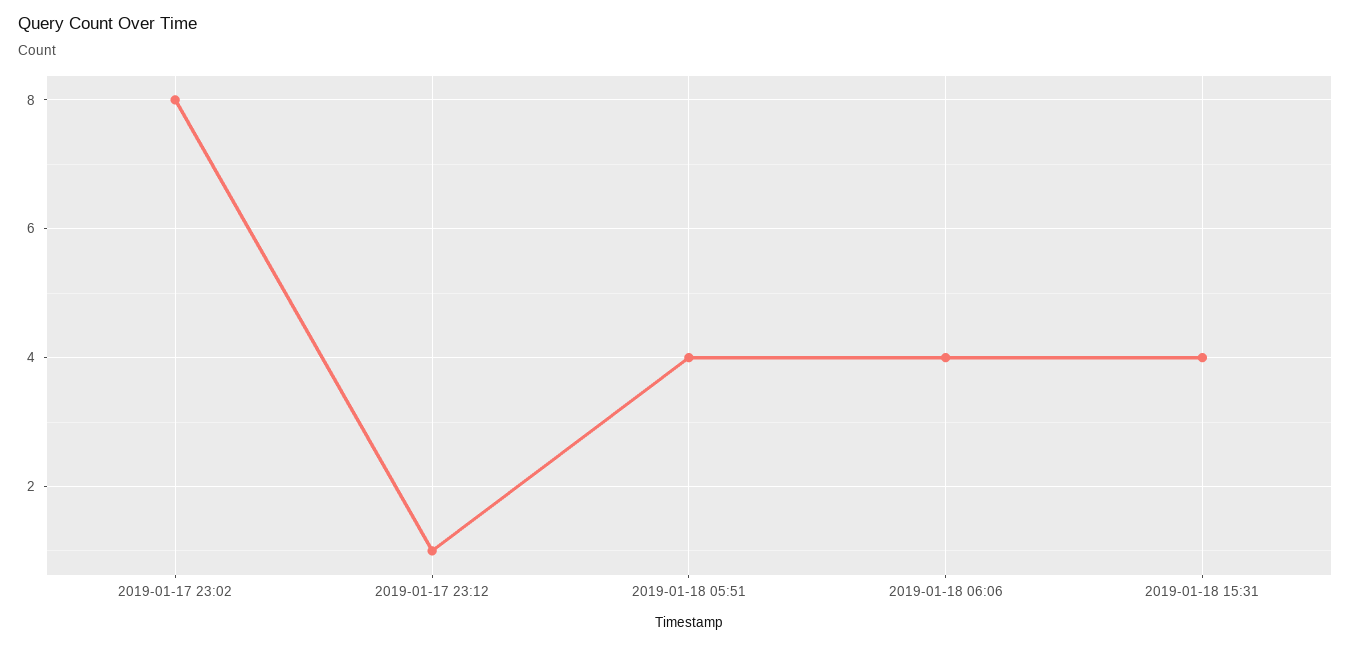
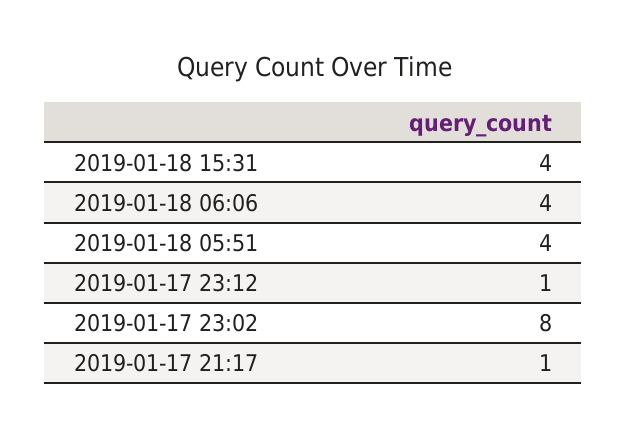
2019-01-17 21:17: none -> 1

